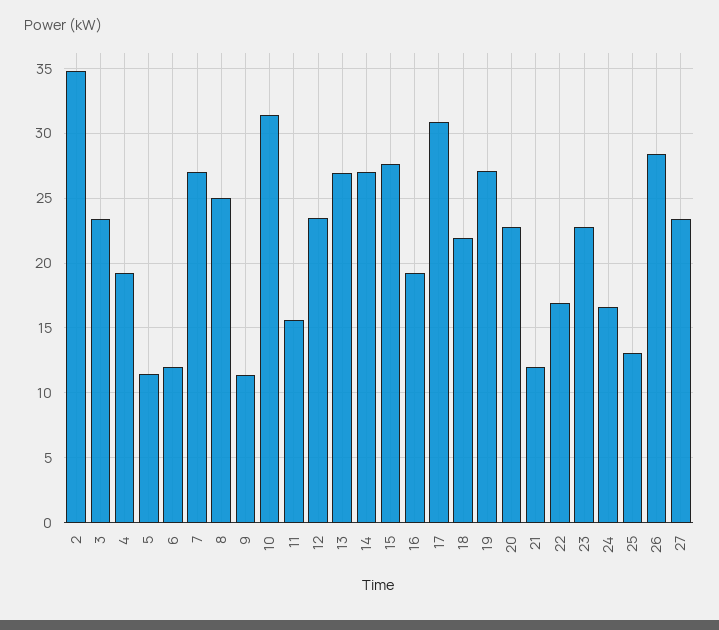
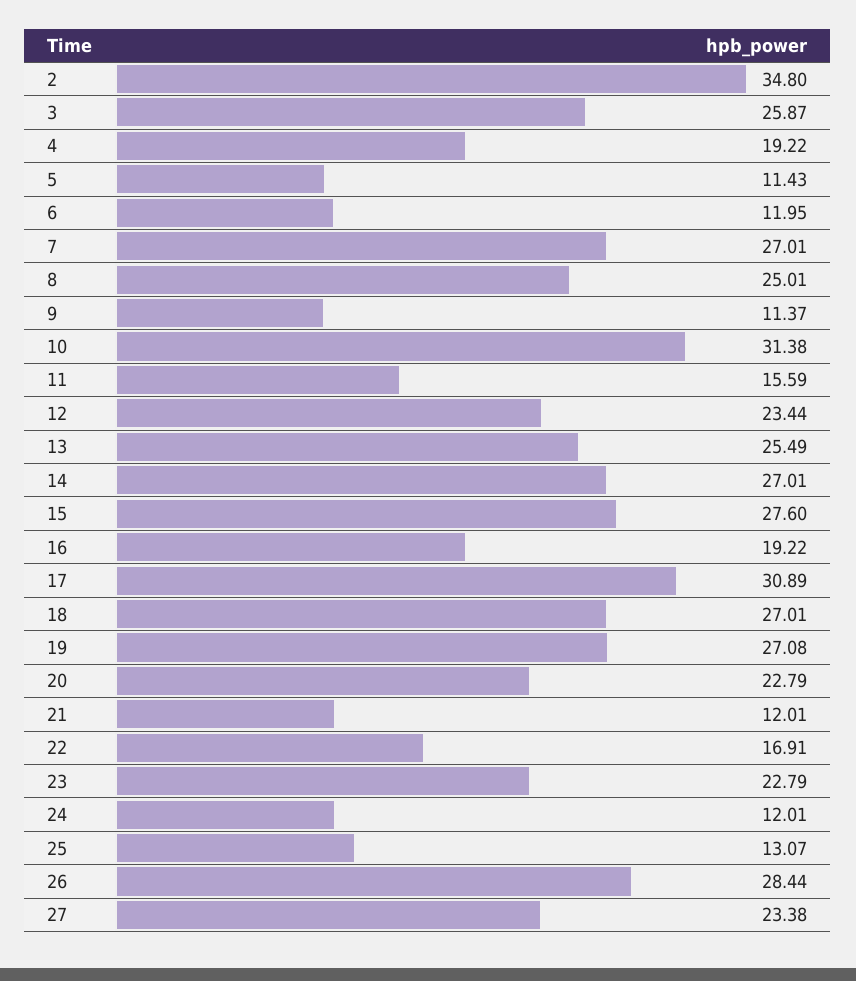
3: 23.5 -> 25.87
13: 27 -> 25.49
18: 22 -> 27.01
24: 16.5 -> 12.01

